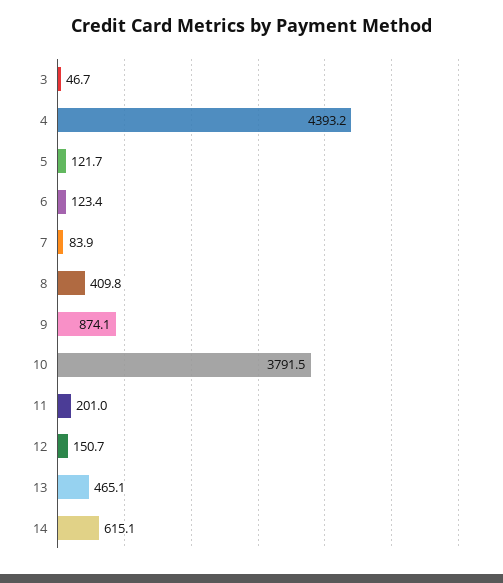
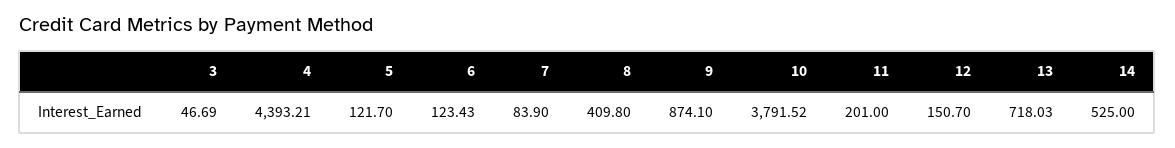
13: 465.1 -> 718.03
14: 615.1 -> 525

